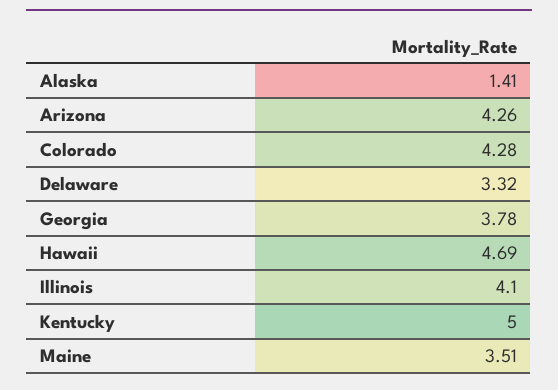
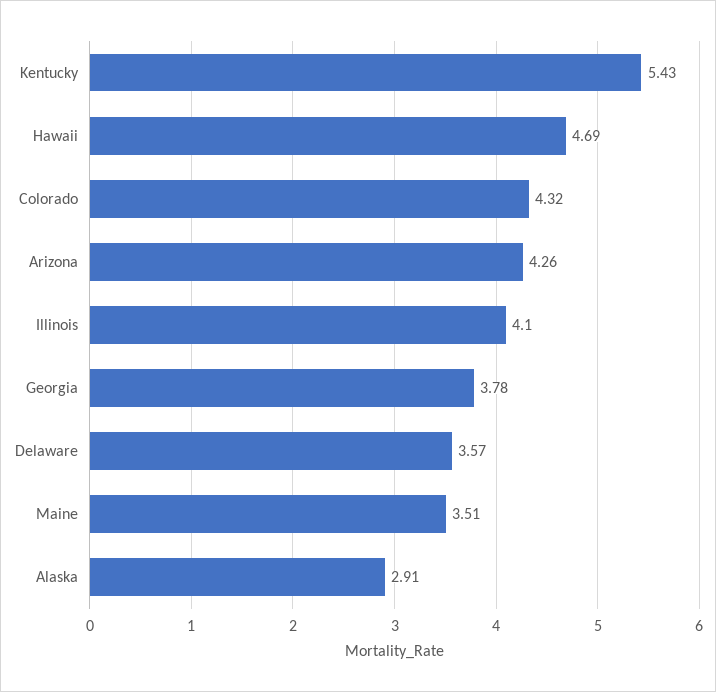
Alaska: 1.41 -> 2.91
Colorado: 4.28 -> 4.32
Delaware: 3.32 -> 3.57
Kentucky: 5 -> 5.43

